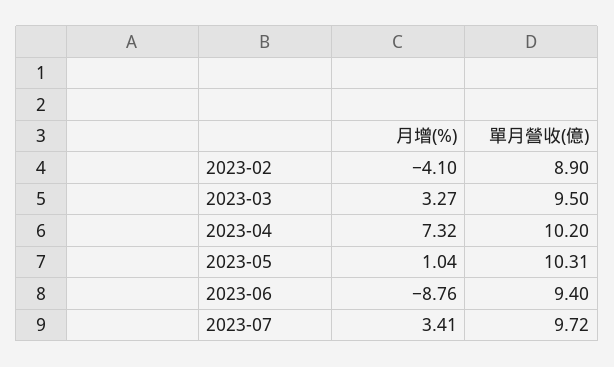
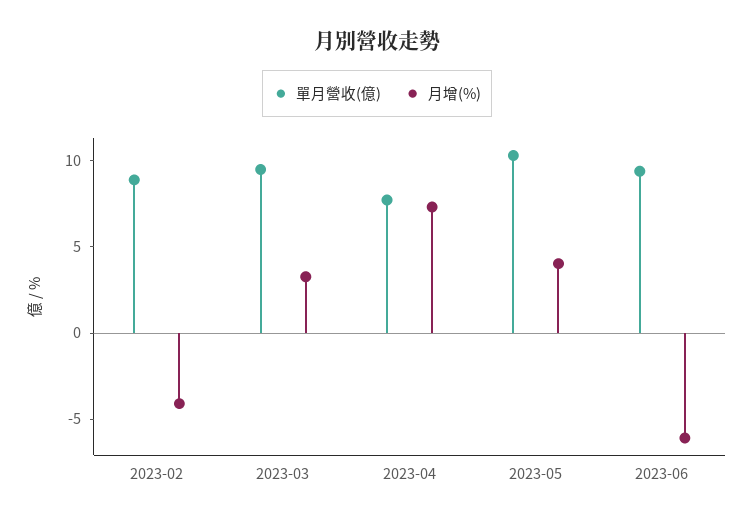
單月營收(億), 2023-04: 10.2 -> 8
月增(%), 2023-05: 1.04 -> 4
月增(%), 2023-06: -8.76 -> -6
月增(%), 2023-07: 3.41 -> none
單月營收(億), 2023-07: 9.72 -> none

